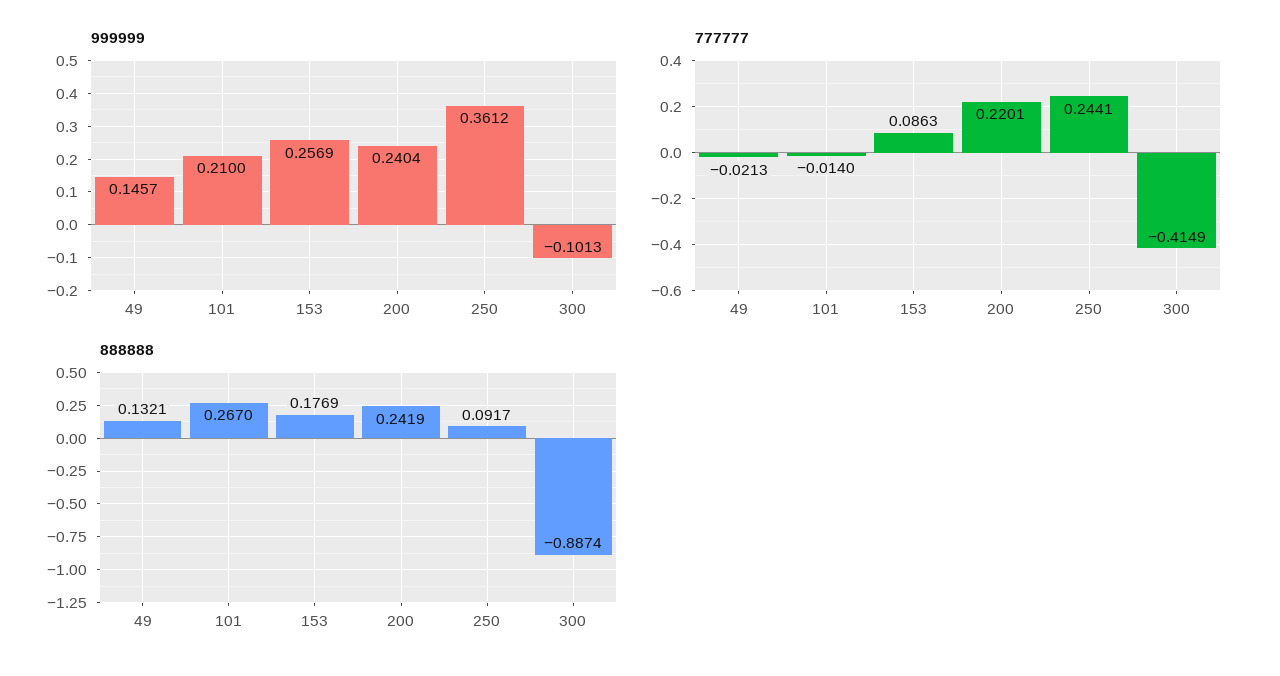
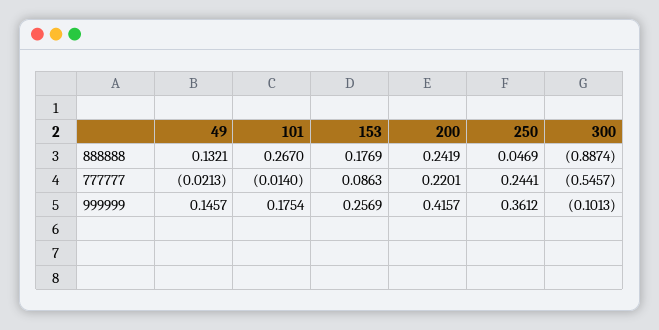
999999, 101: 0.21 -> 0.1754
999999, 200: 0.2404 -> 0.4157
777777, 300: -0.4149 -> -0.5457
888888, 250: 0.0917 -> 0.0469

